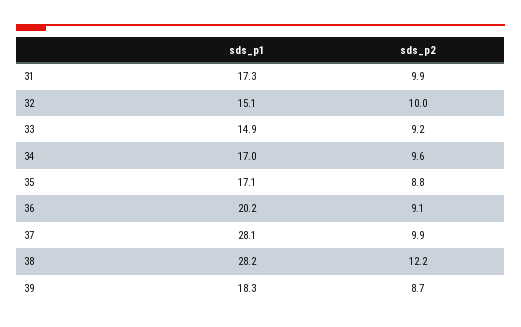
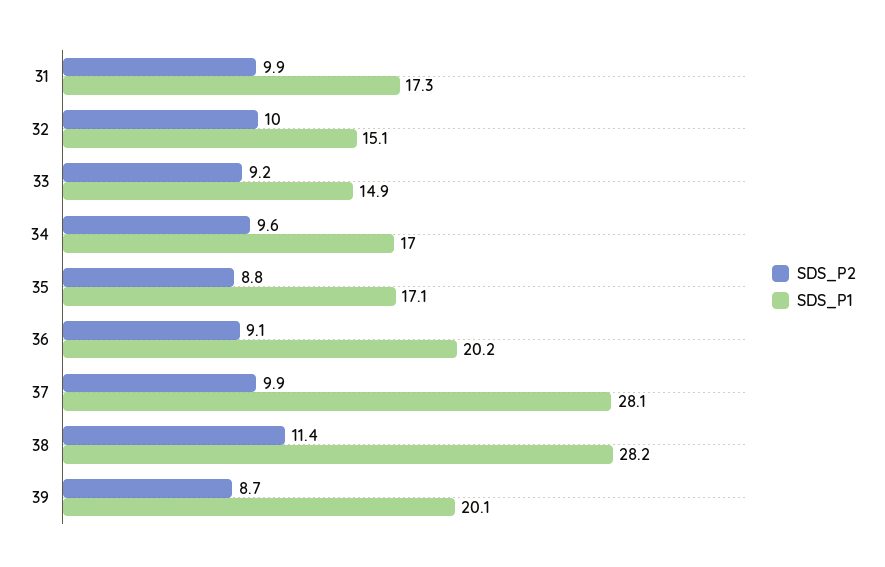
sds_p2, 38: 12.2 -> 11.4
sds_p1, 39: 18.3 -> 20.1

